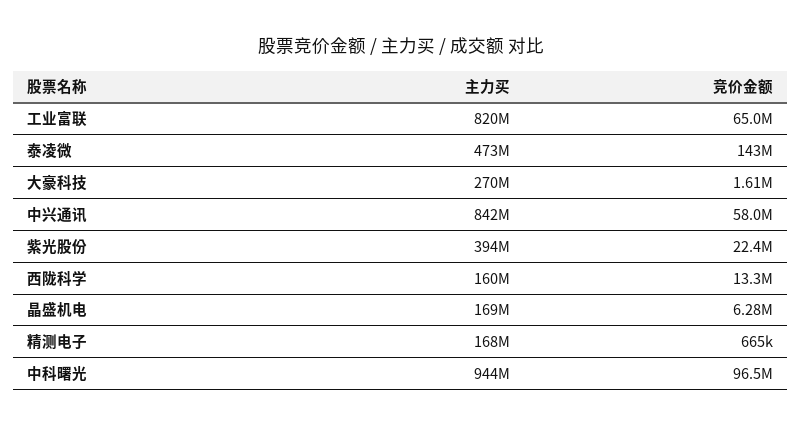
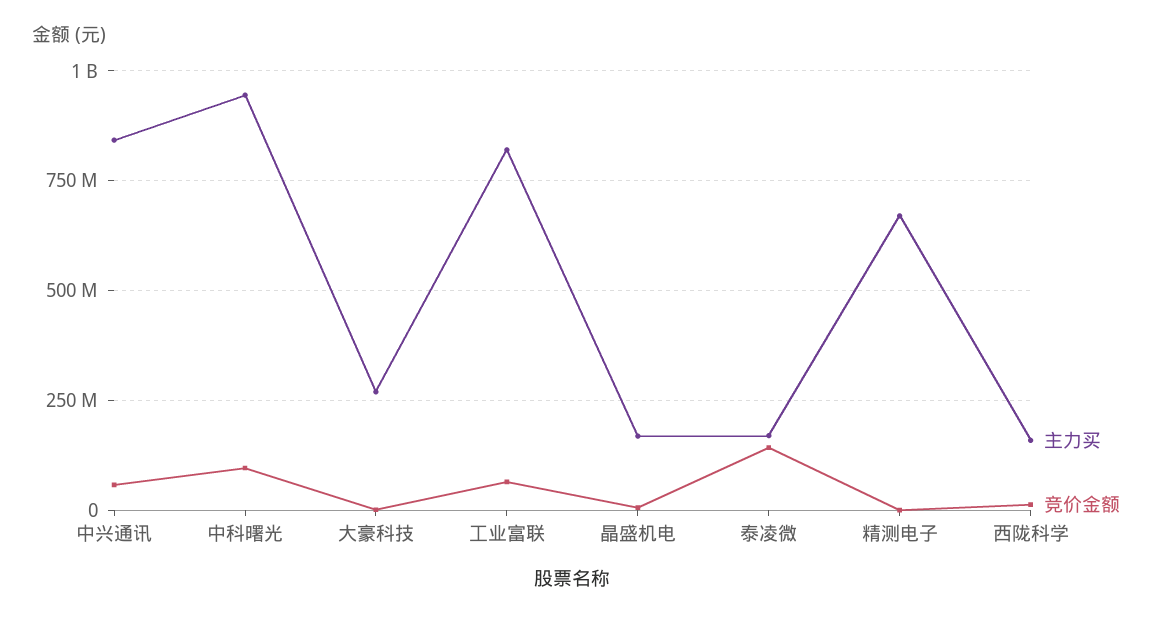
主力买, 泰凌微: 473000000 -> 175000000
主力买, 紫光股份: 394000000 -> none
竞价金额, 紫光股份: 22400000 -> none
主力买, 精测电子: 168000000 -> 675000000

